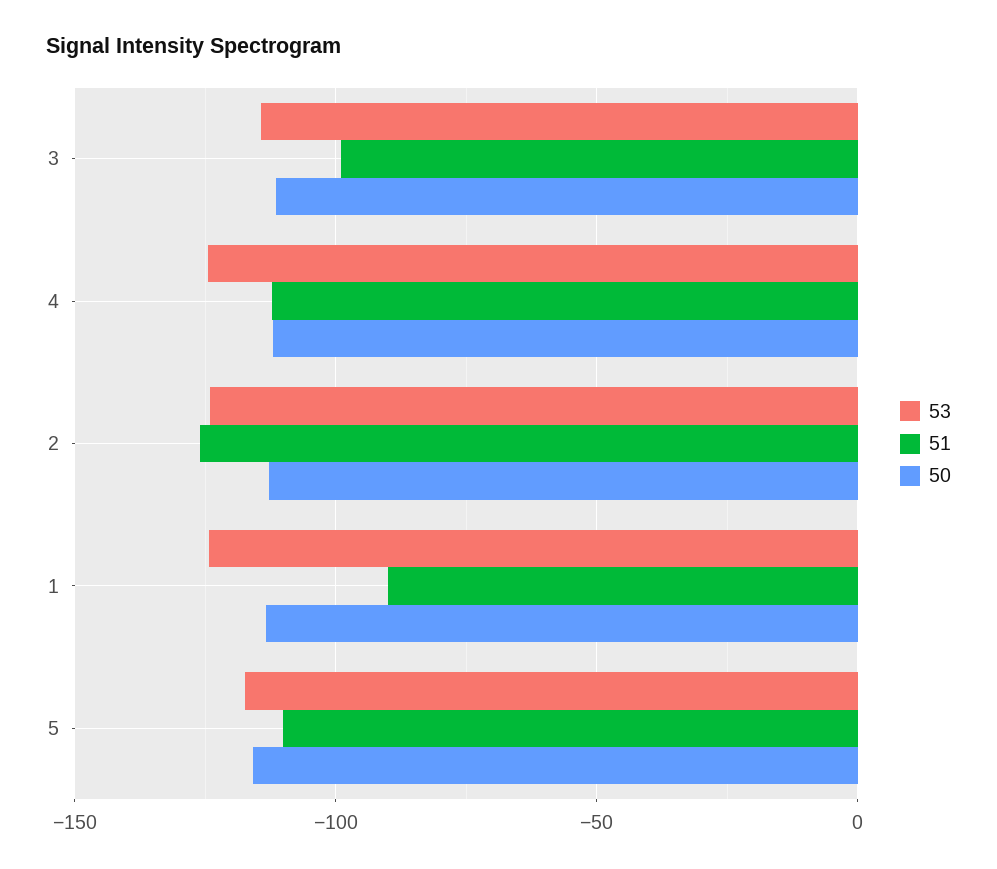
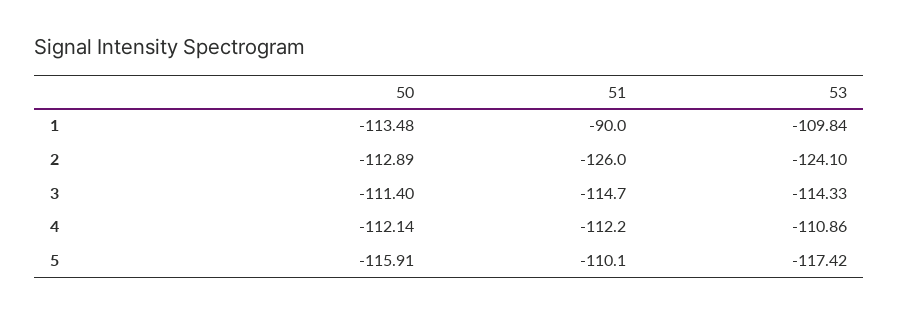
51, 3: -100 -> -114.7
53, 4: -125 -> -110.86
53, 1: -125 -> -109.84

